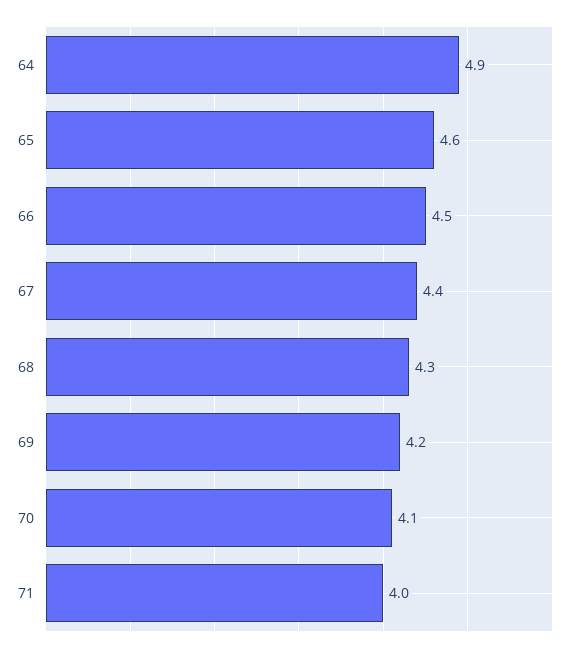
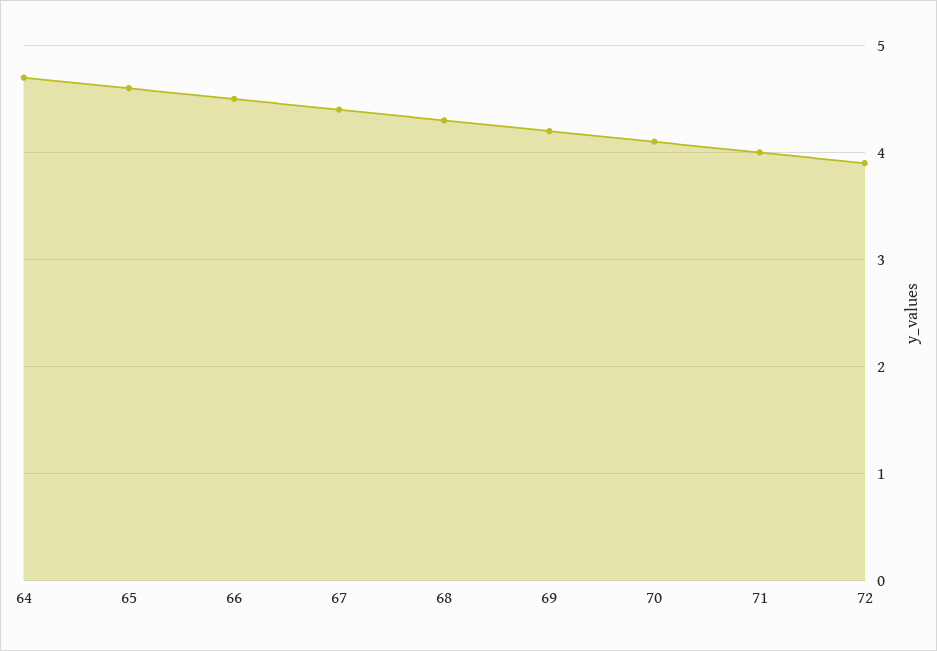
64: 4.9 -> 4.7
72: none -> 3.9

